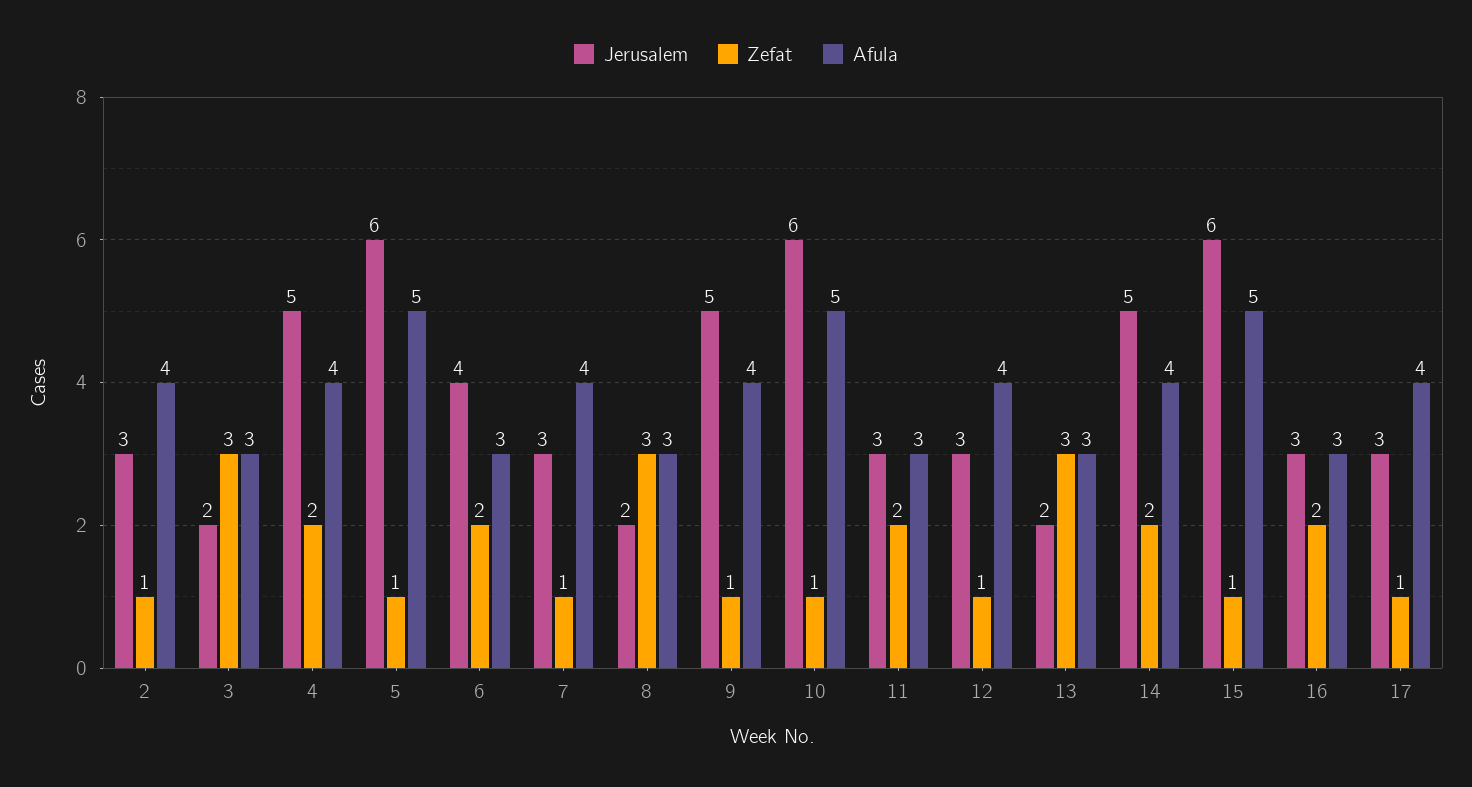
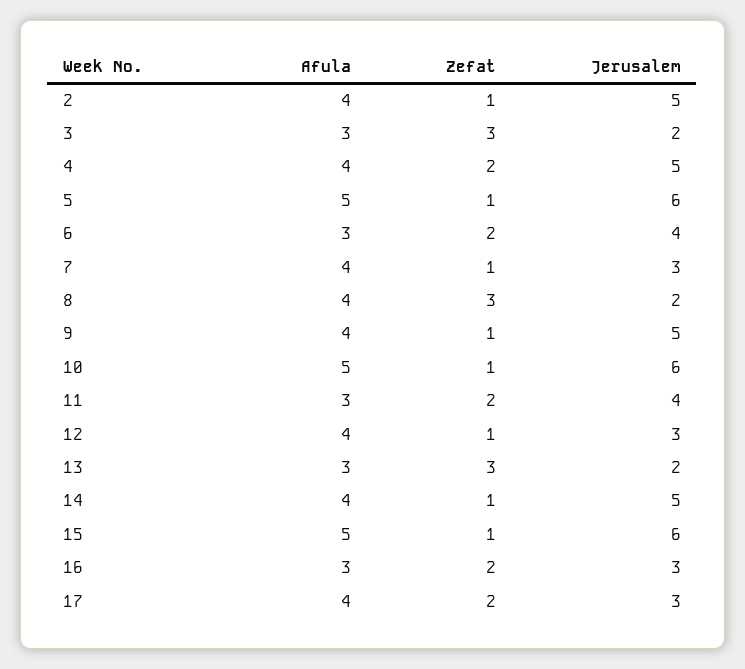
Jerusalem, 2: 3 -> 5
Afula, 8: 3 -> 4
Jerusalem, 11: 3 -> 4
Zefat, 14: 2 -> 1
Zefat, 17: 1 -> 2

